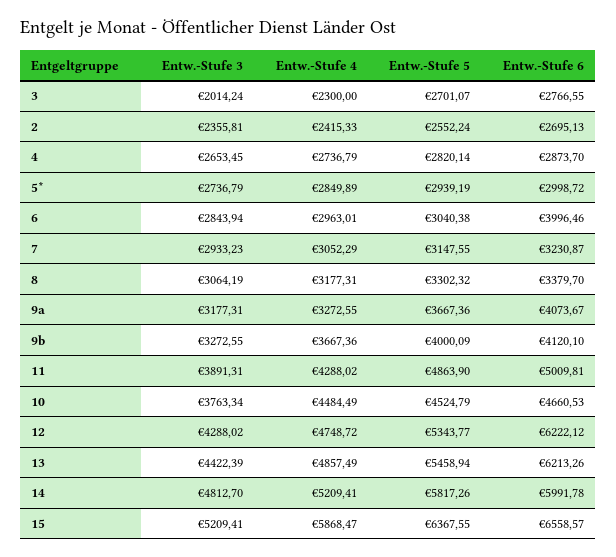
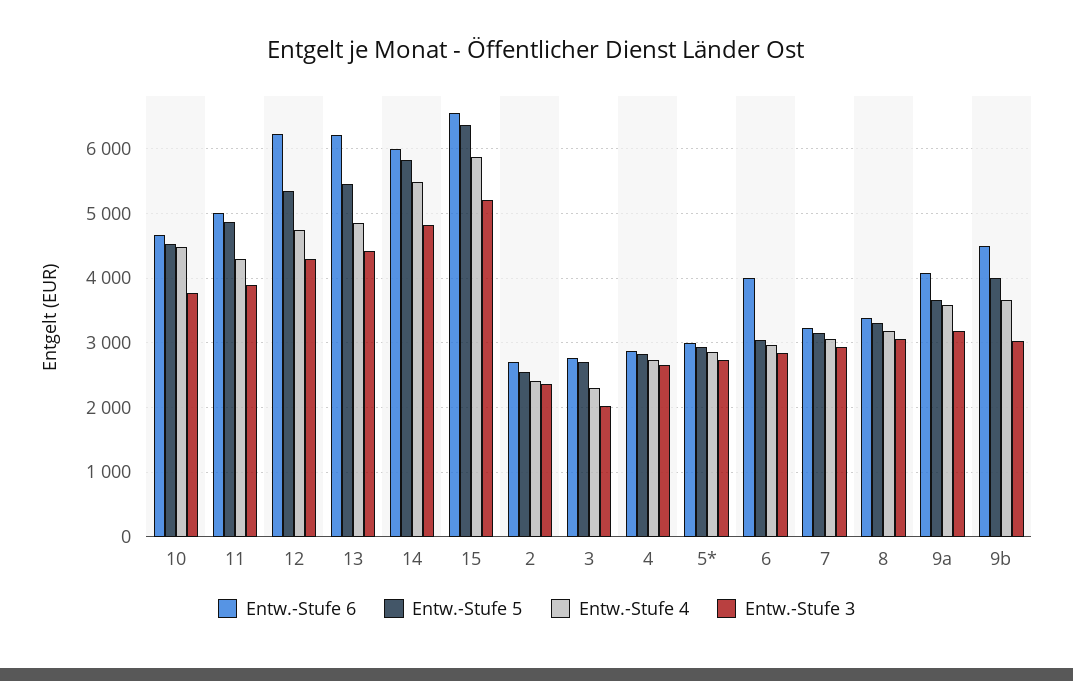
Entw.-Stufe 4, 9a: 3272.55 -> 3600
Entw.-Stufe 3, 9b: 3272.55 -> 3000
Entw.-Stufe 6, 9b: 4120.1 -> 4500
Entw.-Stufe 4, 14: 5209.41 -> 5500

